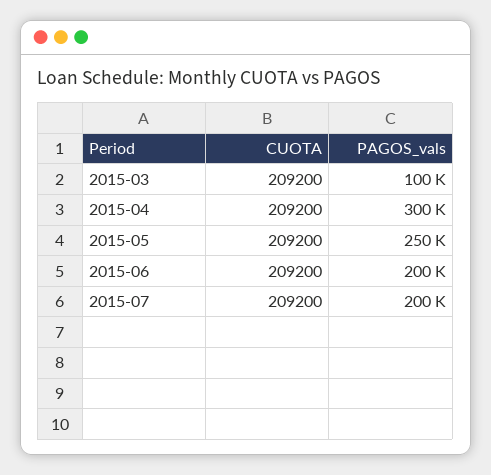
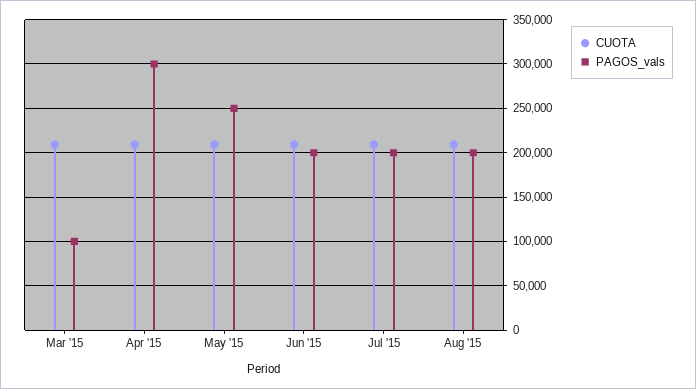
CUOTA, Aug '15: none -> 210000
PAGOS_vals, Aug '15: none -> 200000

